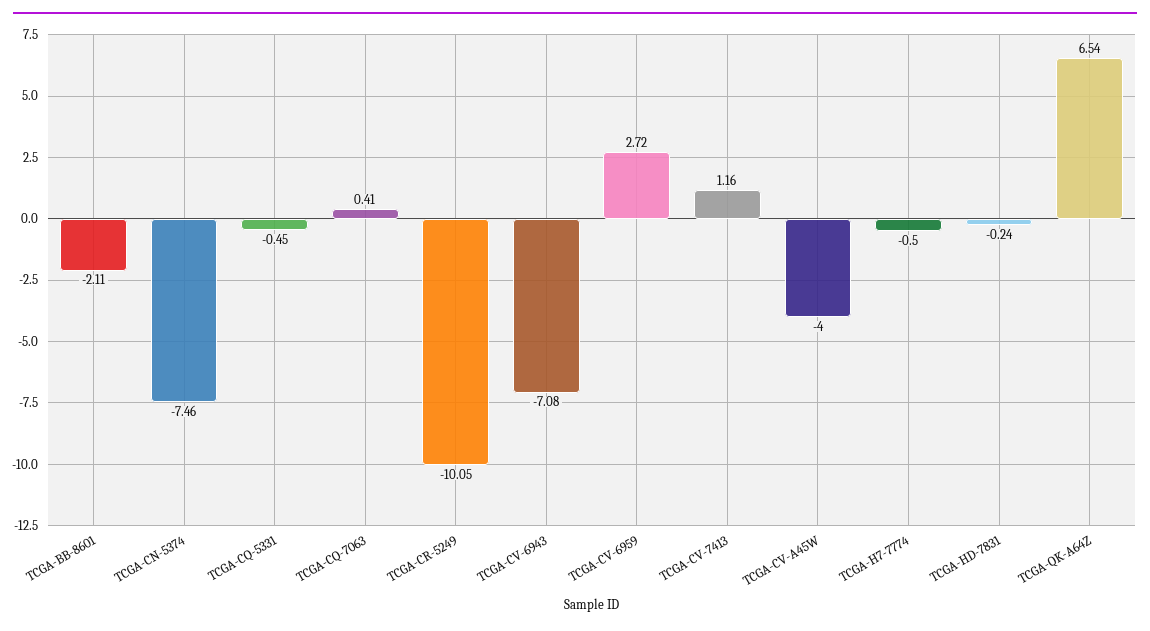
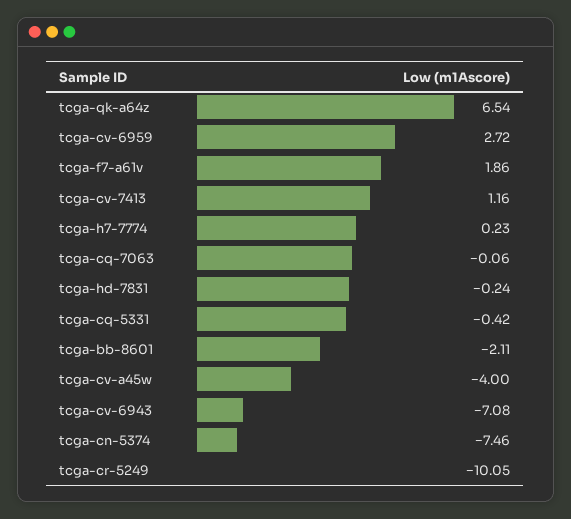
TCGA-CQ-5331: -0.45 -> -0.42
TCGA-CQ-7063: 0.41 -> -0.06
TCGA-H7-7774: -0.5 -> 0.23
tcga-f7-a61v: none -> 1.86

